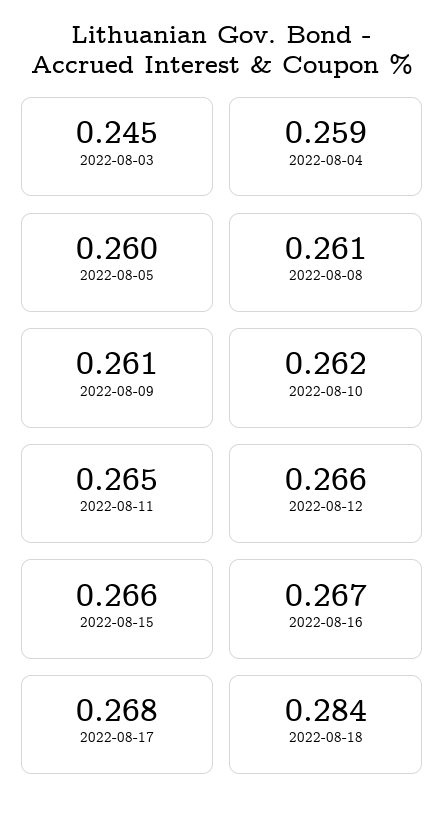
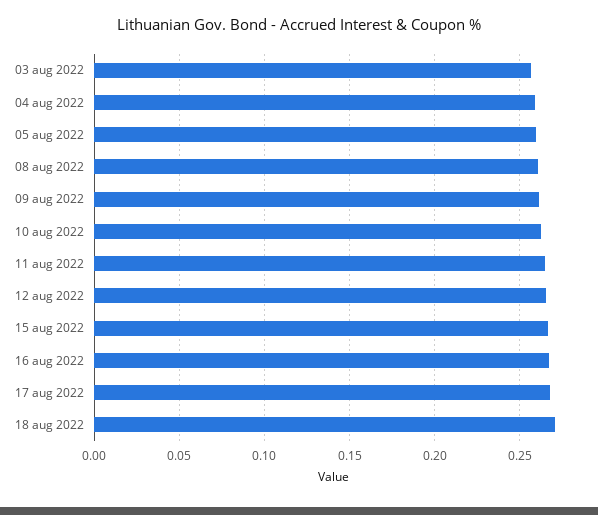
2022-08-03: 0.245 -> 0.255
2022-08-18: 0.284 -> 0.27

